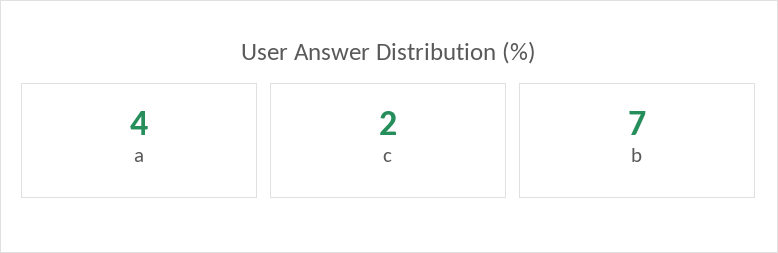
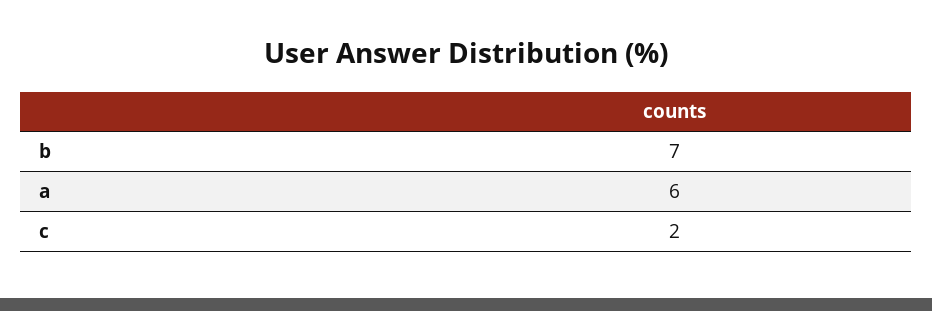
a: 4 -> 6

